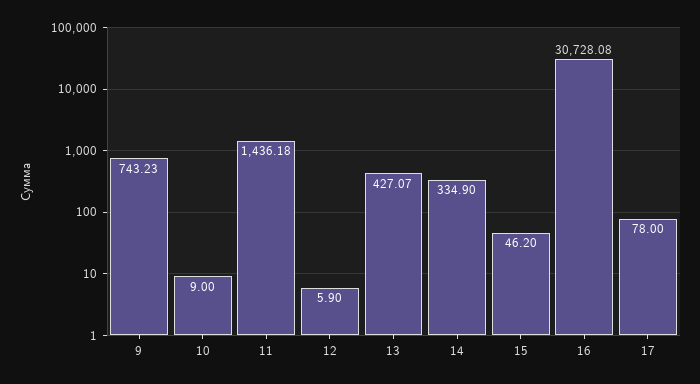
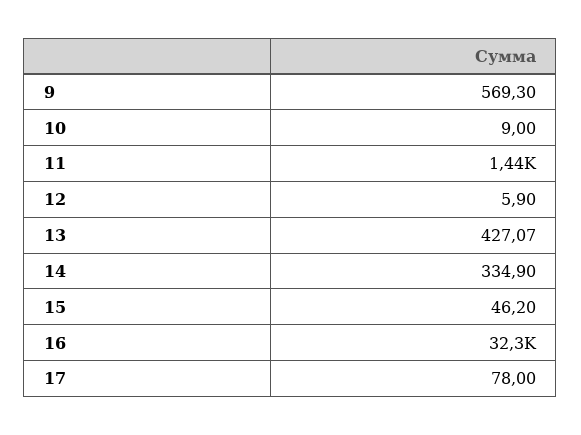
9: 743.23 -> 569.3
16: 30728.08 -> 32300

